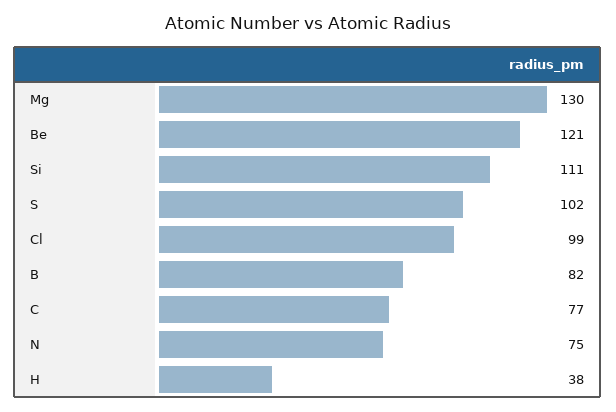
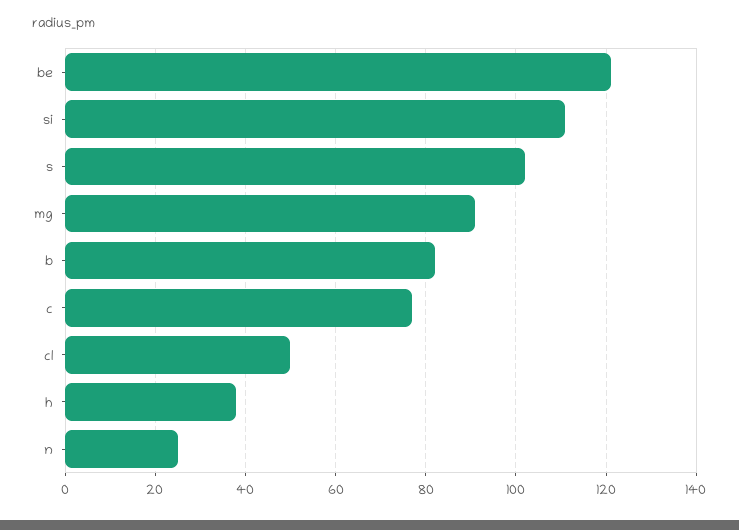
Mg: 130 -> 90
Cl: 99 -> 50
N: 75 -> 25

